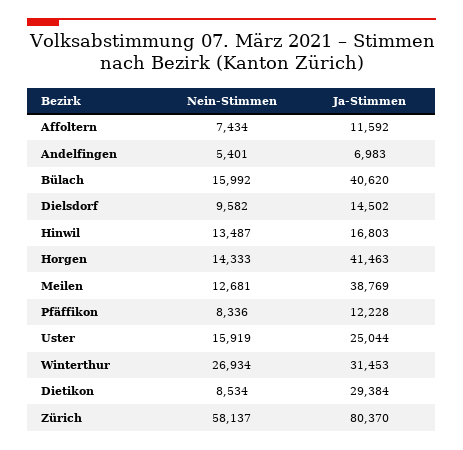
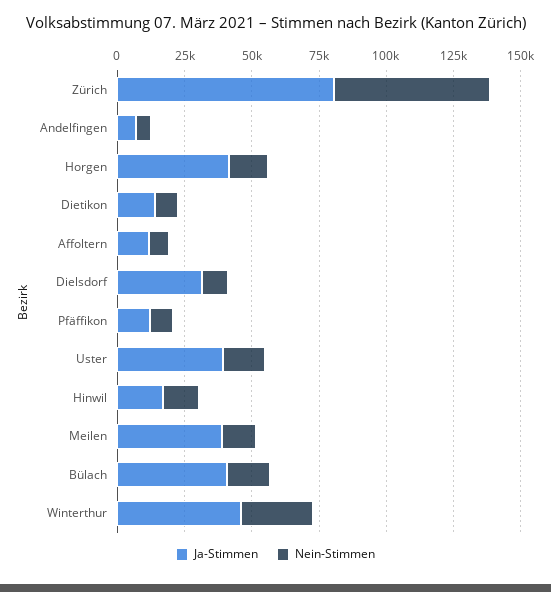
Ja-Stimmen, Dielsdorf: 14502 -> 30000
Ja-Stimmen, Uster: 25044 -> 40000
Ja-Stimmen, Winterthur: 31453 -> 45000
Ja-Stimmen, Dietikon: 29384 -> 15000

